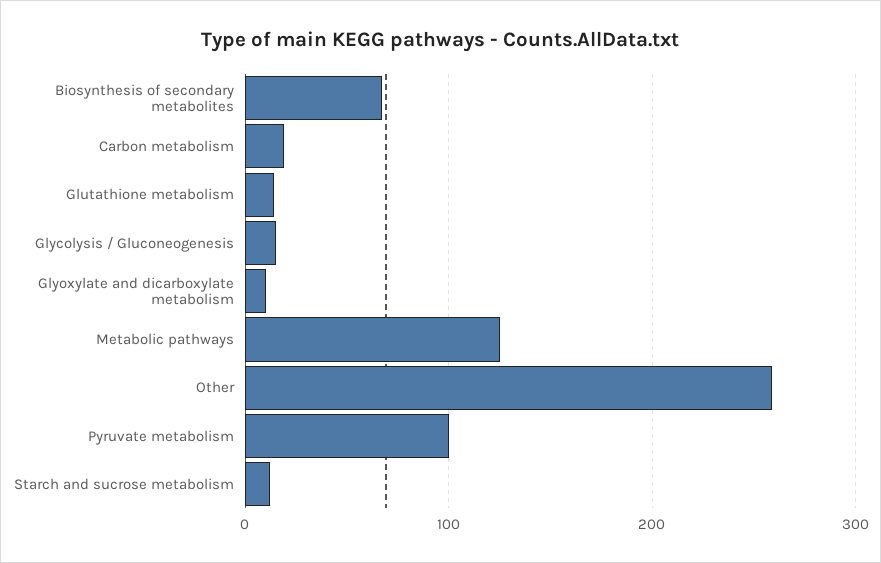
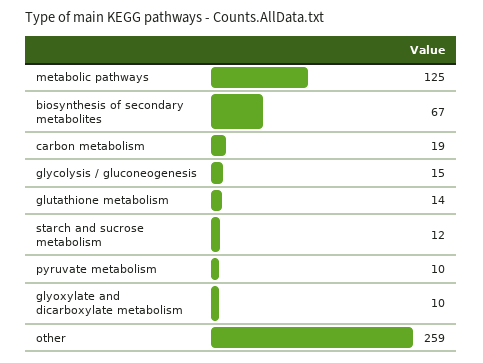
Pyruvate metabolism: 100 -> 10

